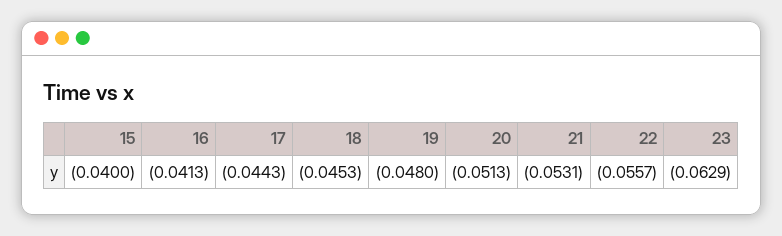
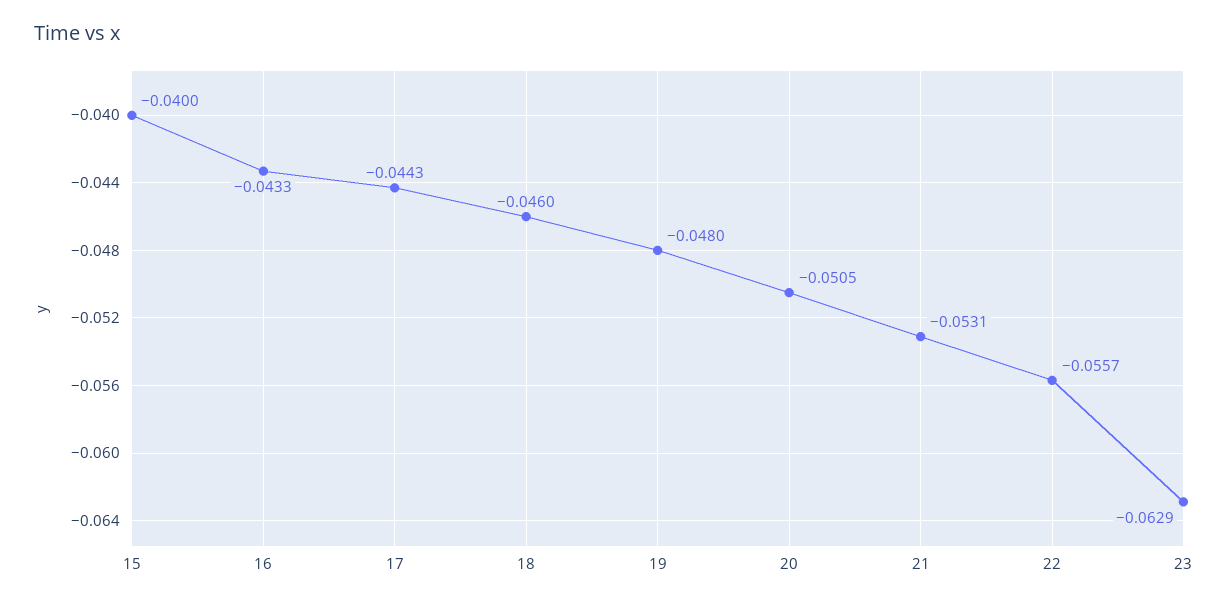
16: -0.0413 -> -0.0433
18: -0.0453 -> -0.046
20: -0.0513 -> -0.0505

